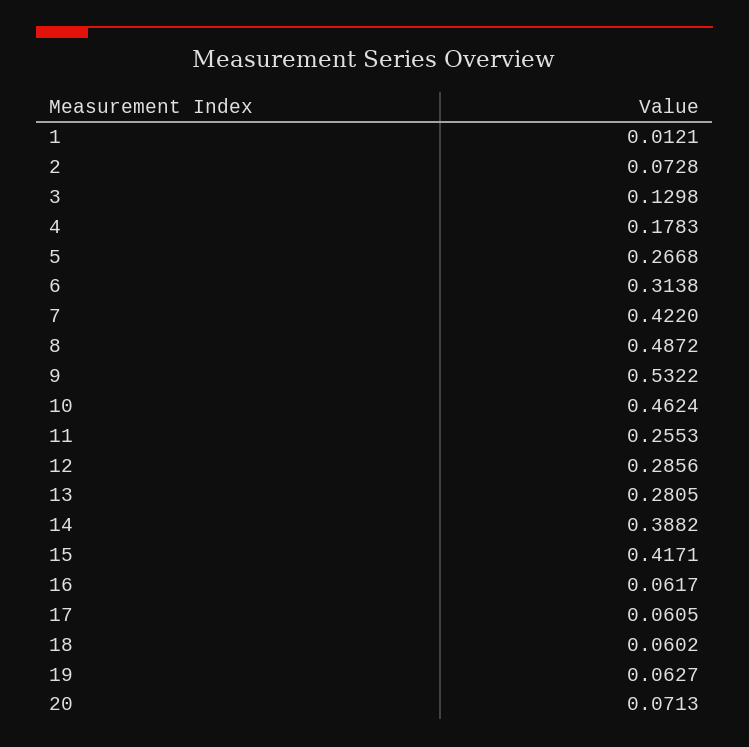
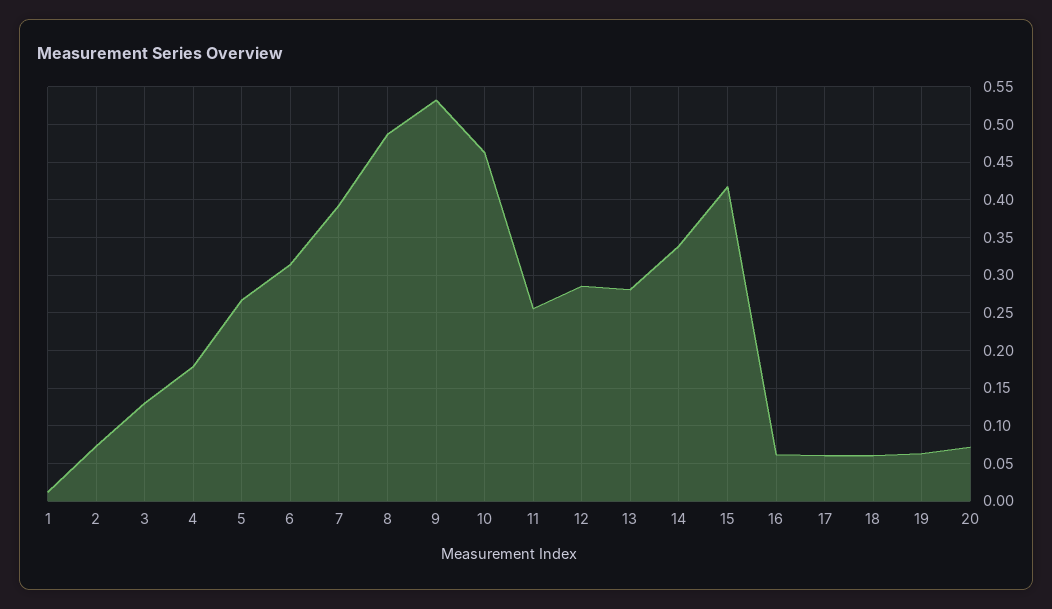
7: 0.422 -> 0.39
14: 0.3882 -> 0.34

